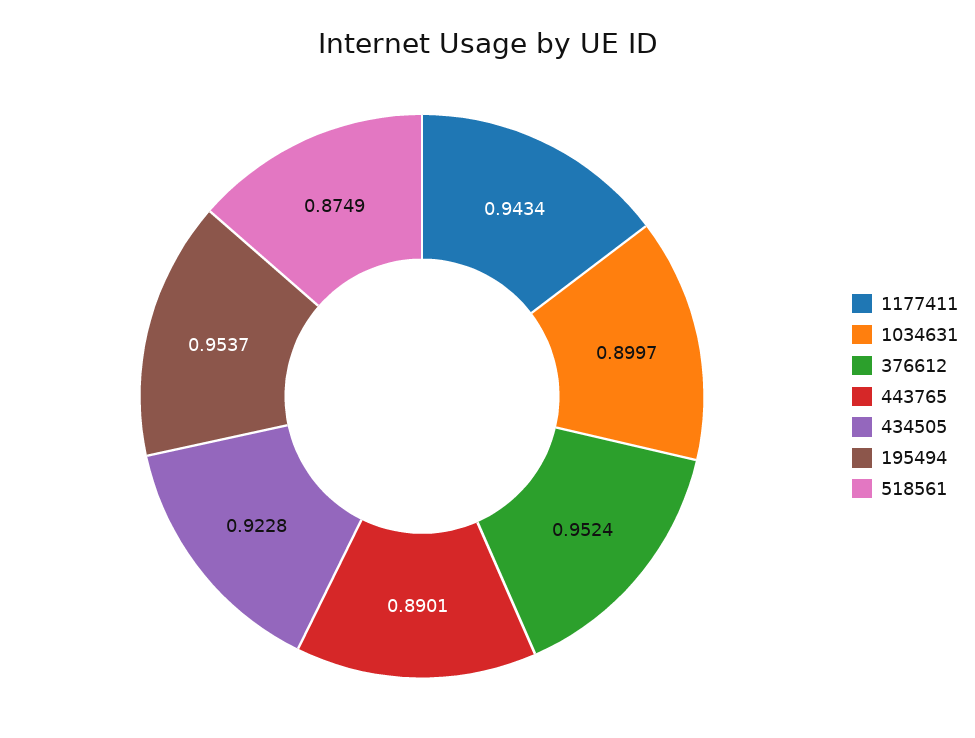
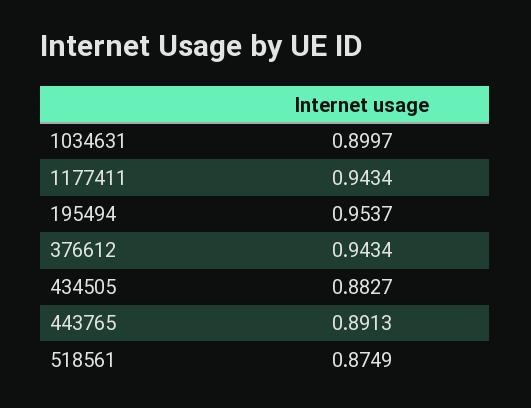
376612: 0.9524 -> 0.9434
443765: 0.8901 -> 0.8913
434505: 0.9228 -> 0.8827

